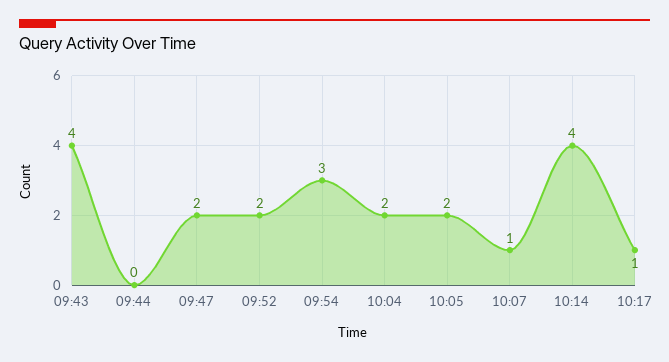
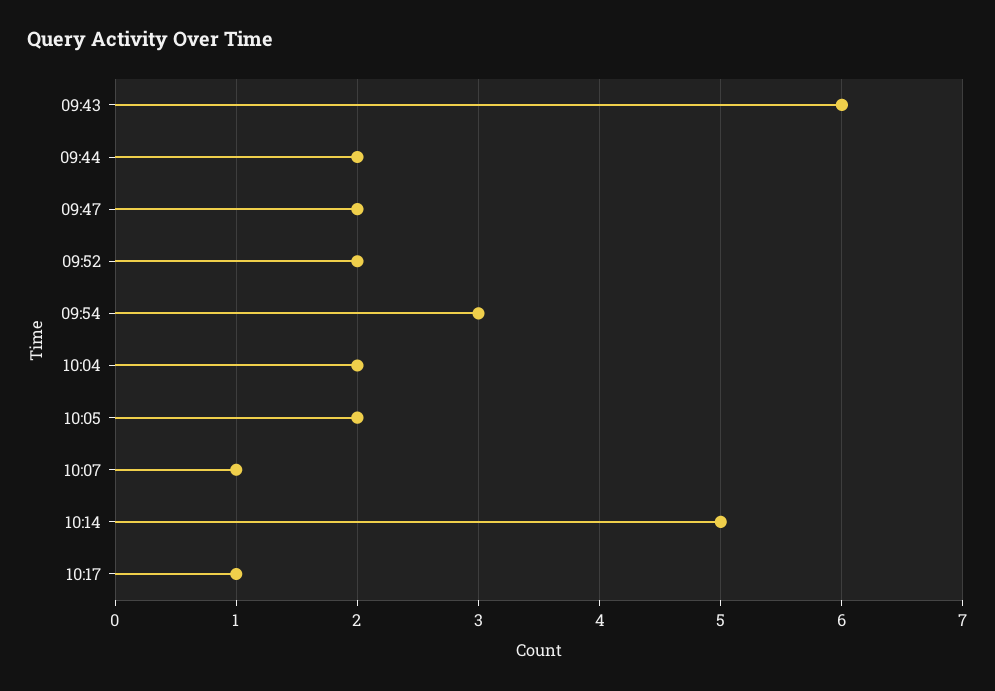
09:43: 4 -> 6
09:44: 0 -> 2
10:14: 4 -> 5

